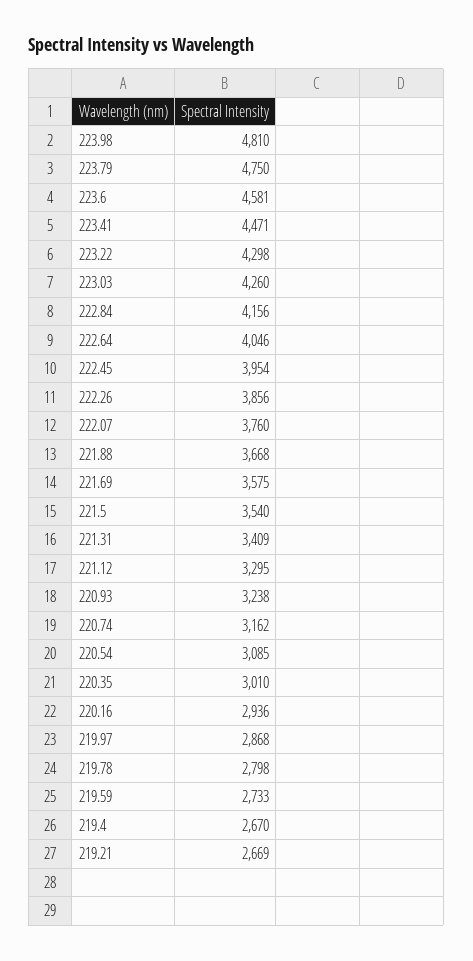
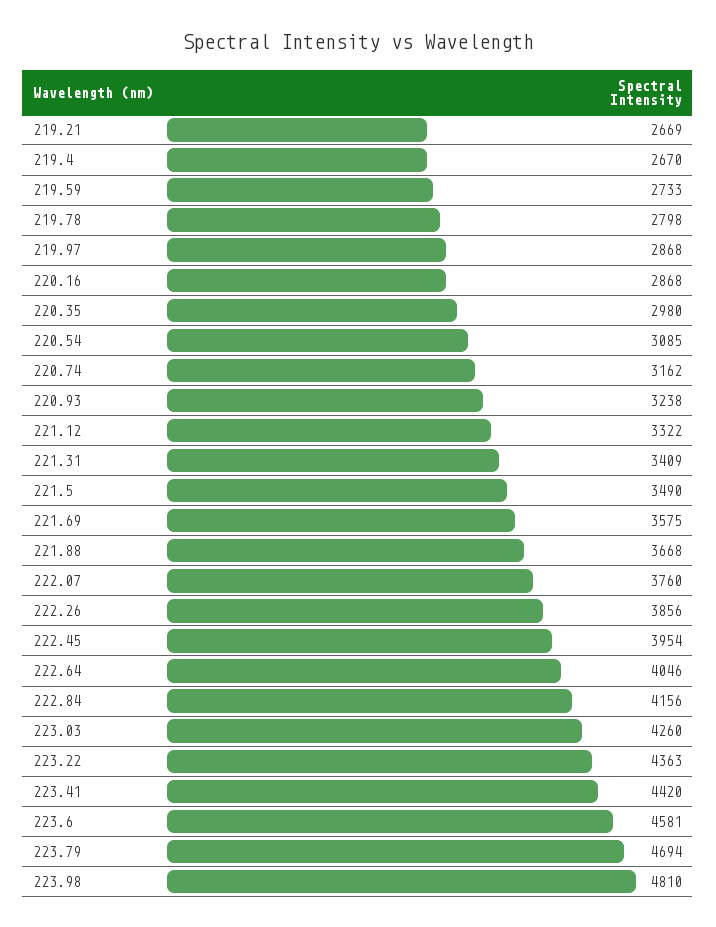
223.79: 4750 -> 4694
223.41: 4471 -> 4420
223.22: 4298 -> 4363
221.5: 3540 -> 3490
221.12: 3295 -> 3322
220.35: 3010 -> 2980
220.16: 2936 -> 2868

